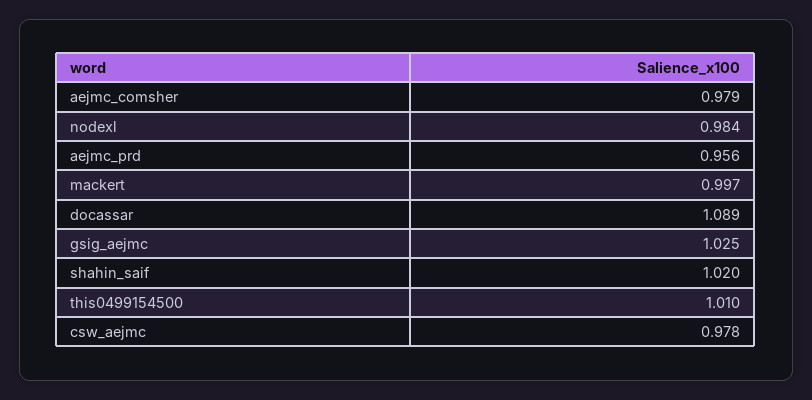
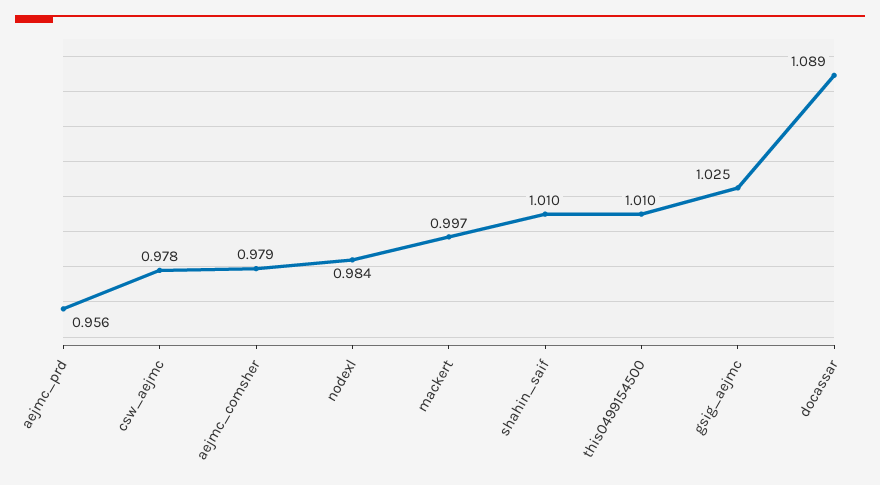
shahin_saif: 1.02 -> 1.01

